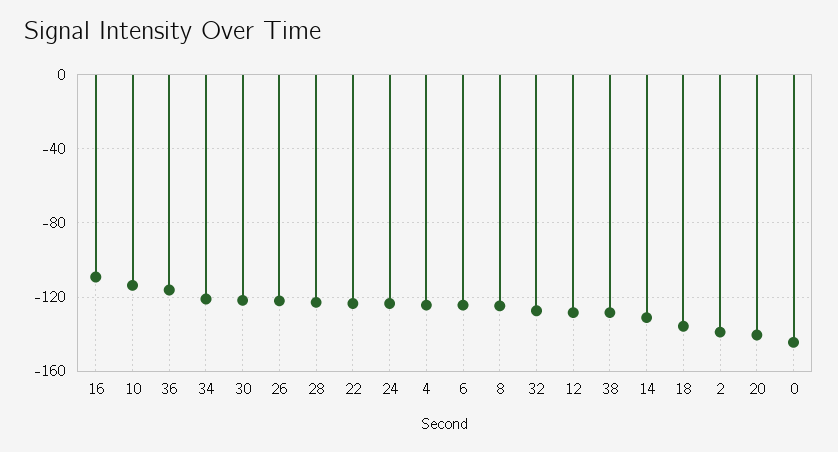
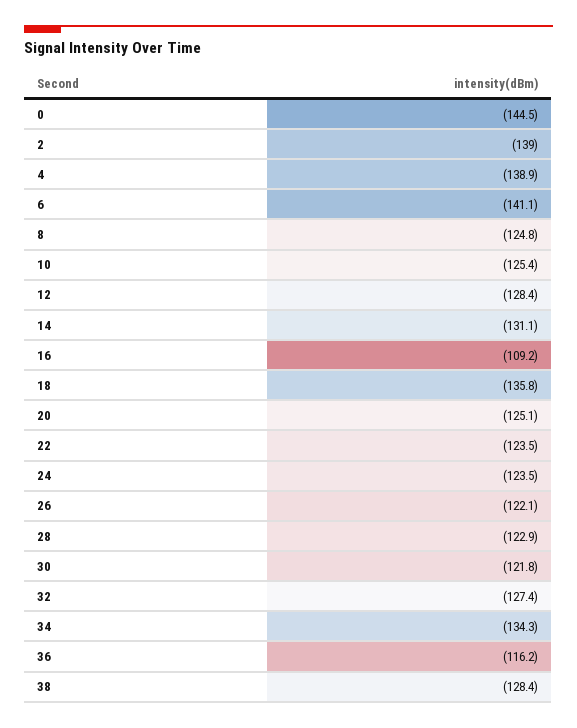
10: -115 -> -125.4
34: -120 -> -134.3
4: -125 -> -138.9
6: -125 -> -141.1
20: -140 -> -125.1

